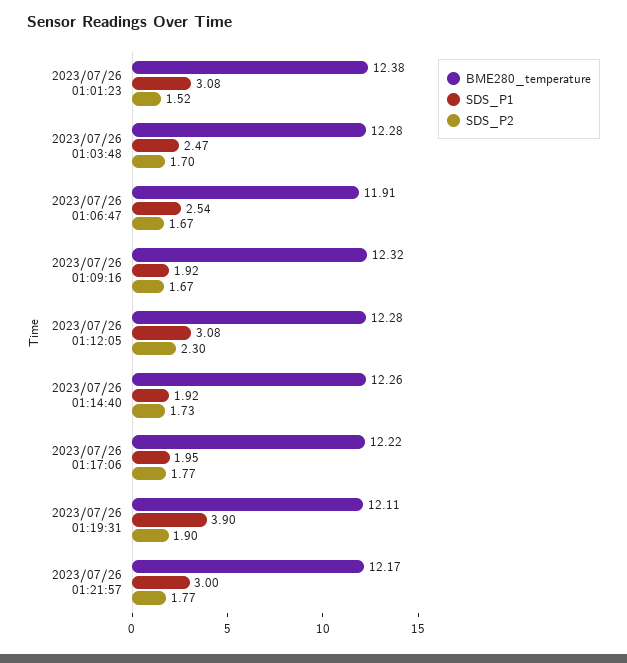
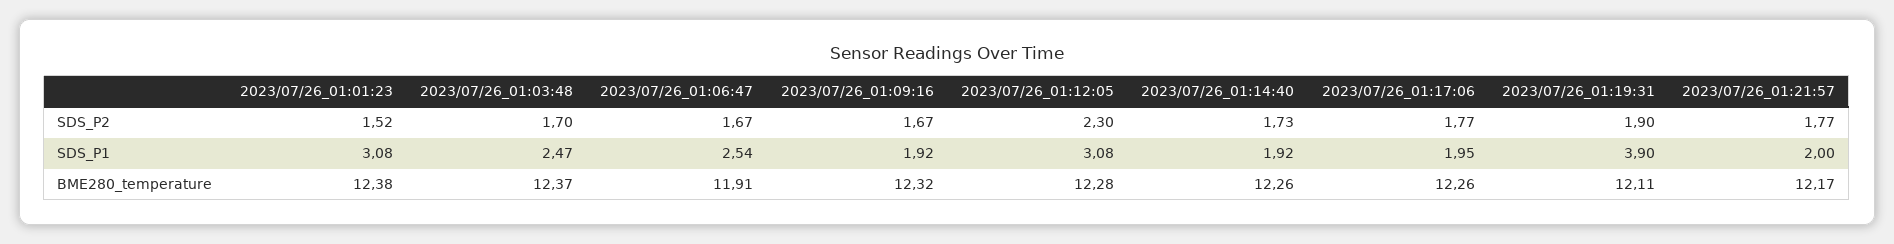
BME280_temperature, 2023/07/26 01:03:48: 12.28 -> 12.37
BME280_temperature, 2023/07/26 01:17:06: 12.22 -> 12.26
SDS_P1, 2023/07/26 01:21:57: 3 -> 2

